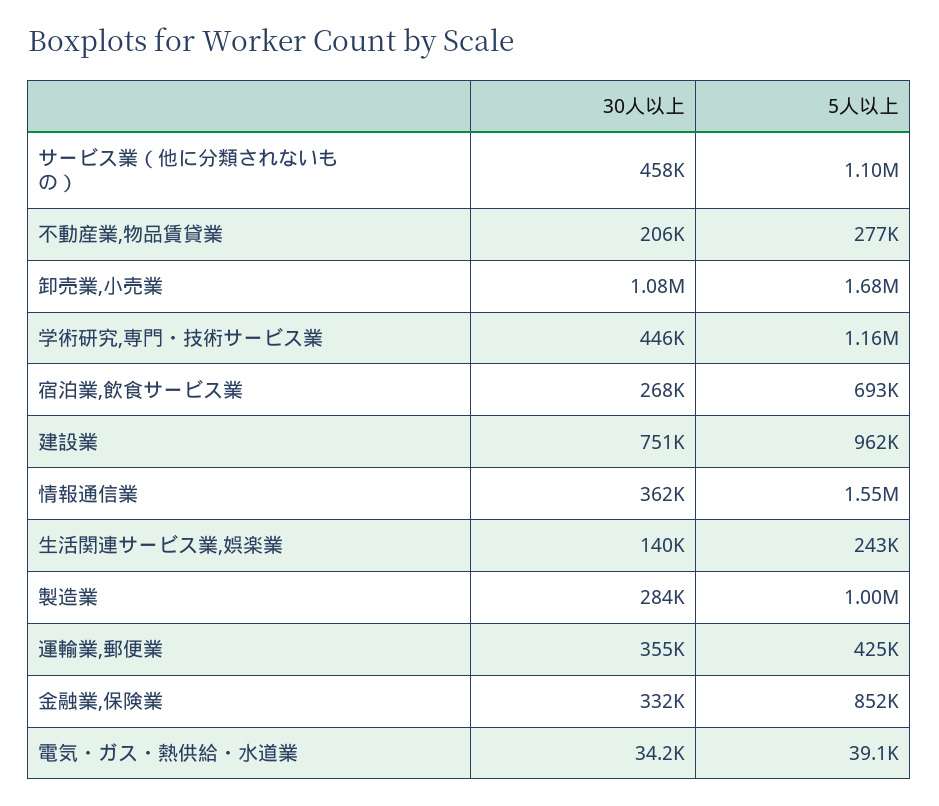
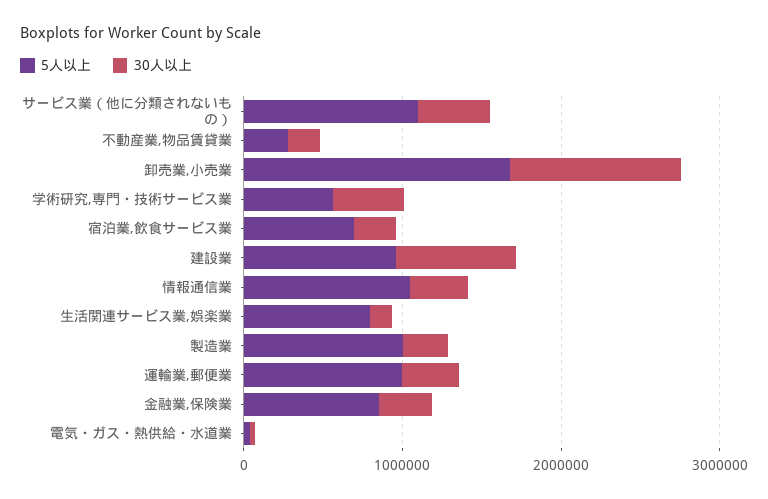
5人以上, 学術研究,専門・技術サービス業: 1160000 -> 600000
5人以上, 情報通信業: 1550000 -> 1000000
5人以上, 生活関連サービス業,娯楽業: 243000 -> 800000
5人以上, 運輸業,郵便業: 425000 -> 1000000

